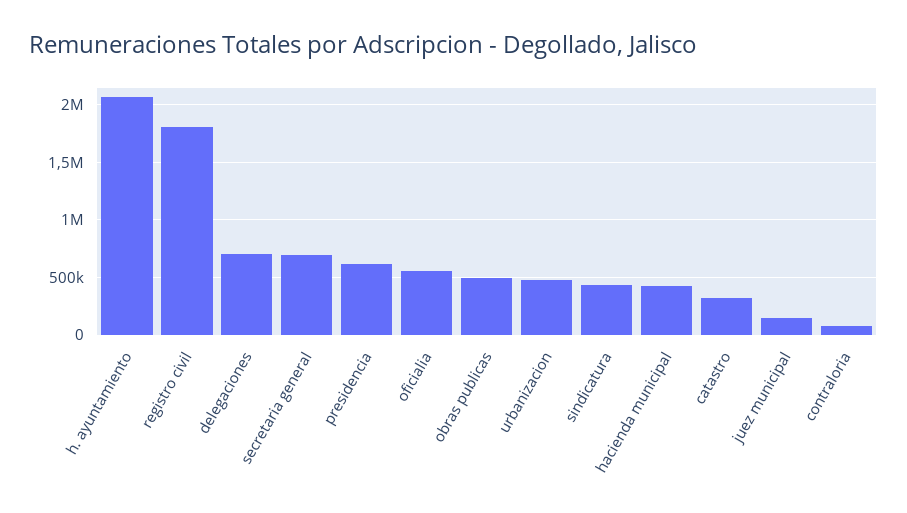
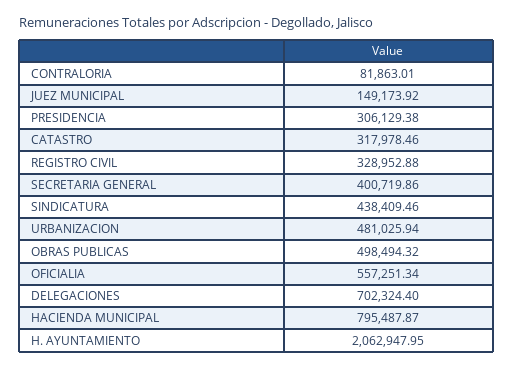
registro civil: 1800000 -> 328952.88
secretaria general: 700000 -> 400719.86
presidencia: 600000 -> 306129.38
hacienda municipal: 400000 -> 795487.87

